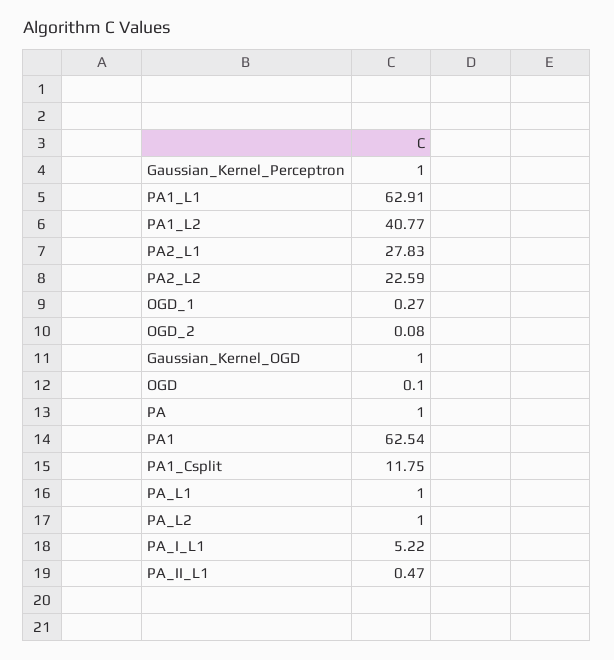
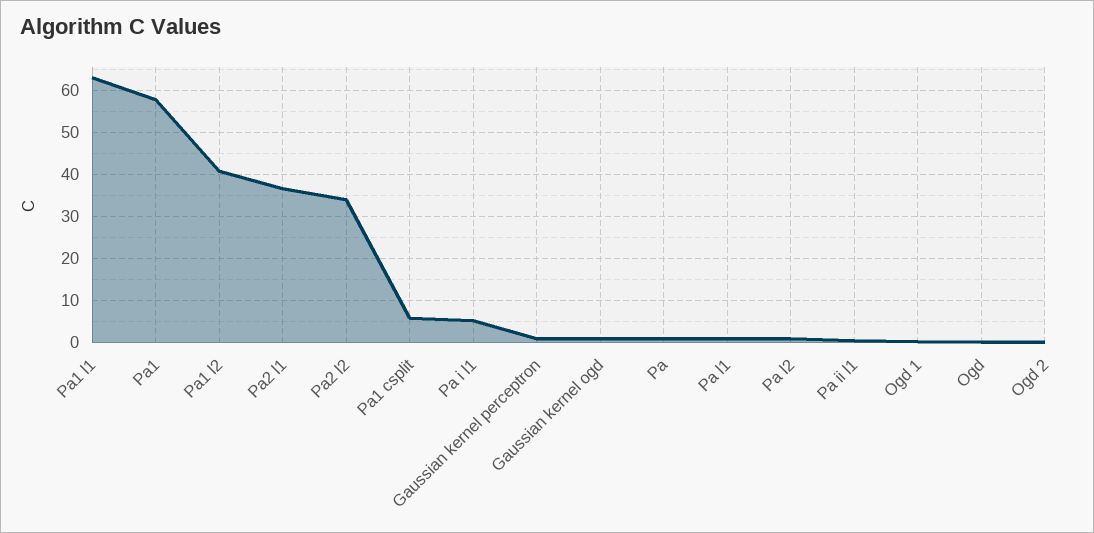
PA2_L1: 27.83 -> 36
PA2_L2: 22.59 -> 34
PA1: 62.54 -> 58
PA1_Csplit: 11.75 -> 6

